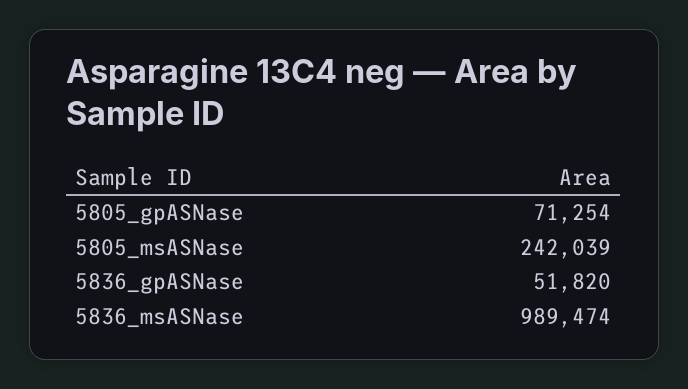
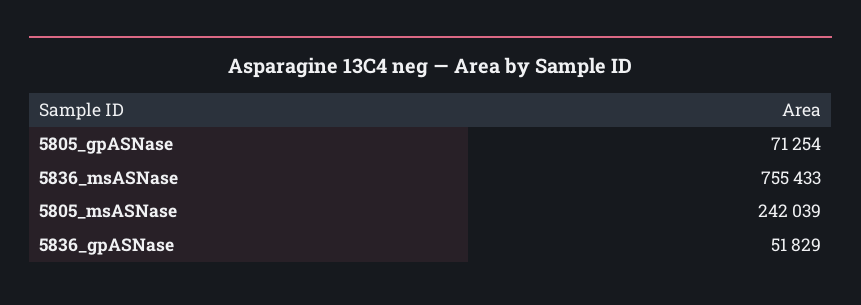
5836_gpASNase: 51820 -> 51829
5836_msASNase: 989474 -> 755433

